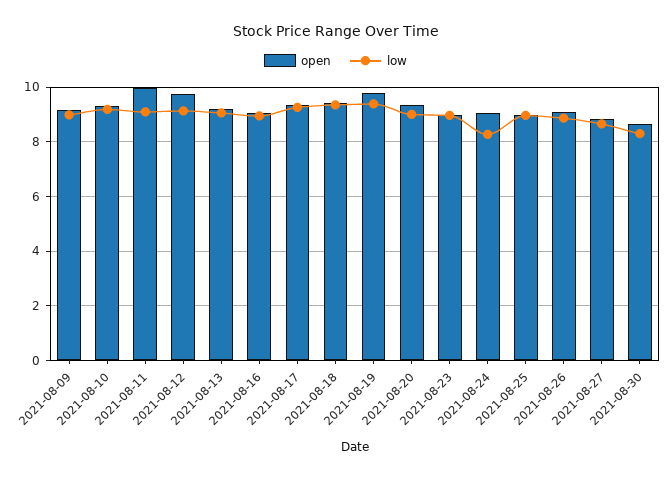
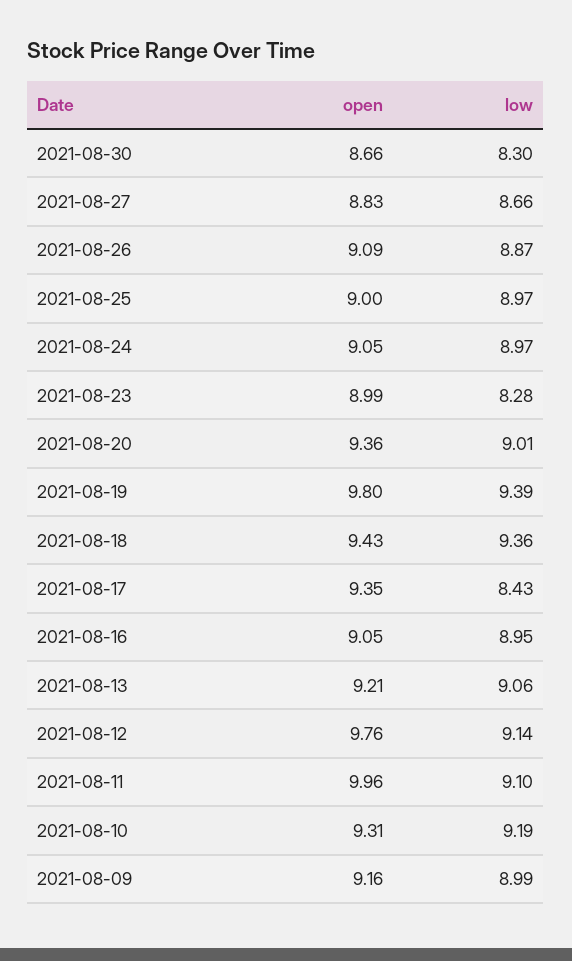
low, 2021-08-17: 9.25 -> 8.43
low, 2021-08-23: 9 -> 8.28
low, 2021-08-24: 8.25 -> 8.97

